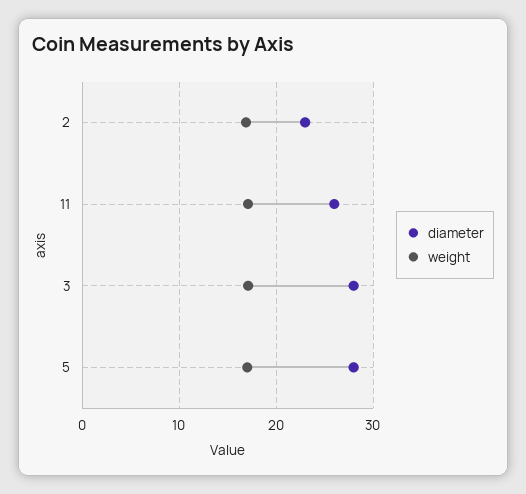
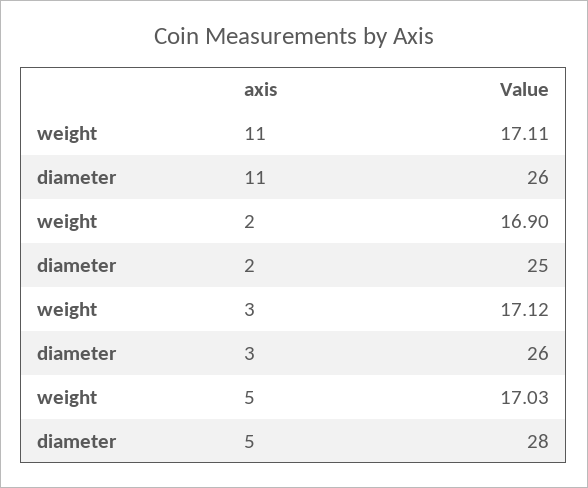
diameter, 2: 23 -> 25
diameter, 3: 28 -> 26

